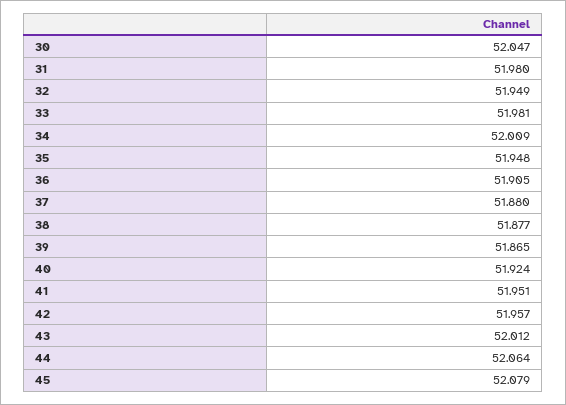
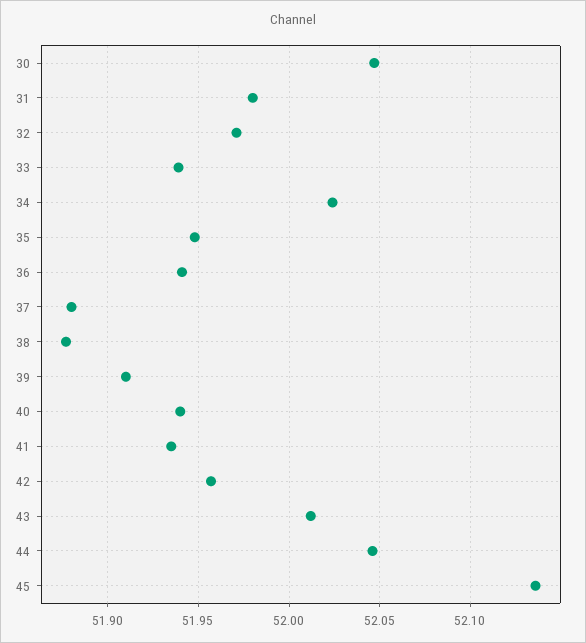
32: 51.949 -> 51.97
33: 51.981 -> 51.94
34: 52.009 -> 52.025
36: 51.905 -> 51.94
39: 51.865 -> 51.91
40: 51.924 -> 51.94
41: 51.951 -> 51.935
44: 52.064 -> 52.045
45: 52.079 -> 52.135

